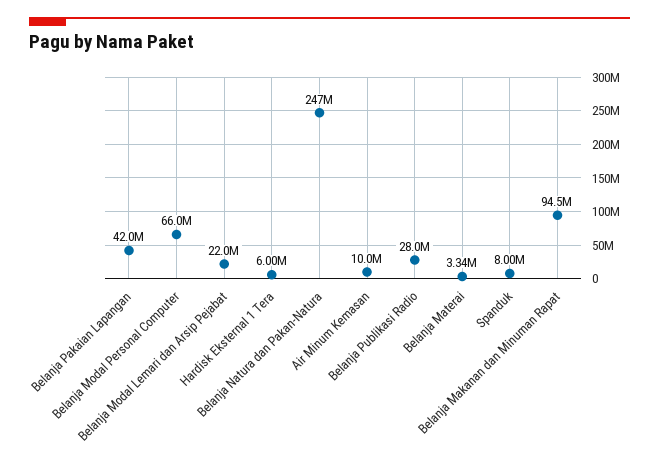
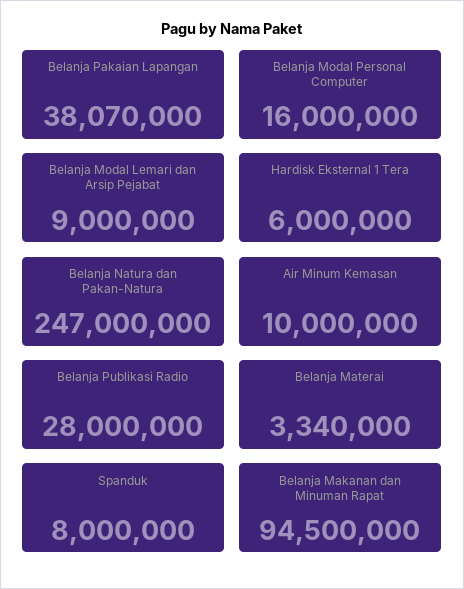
Belanja Pakaian Lapangan: 42000000 -> 38070000
Belanja Modal Personal Computer: 66000000 -> 16000000
Belanja Modal Lemari dan Arsip Pejabat: 22000000 -> 9000000

